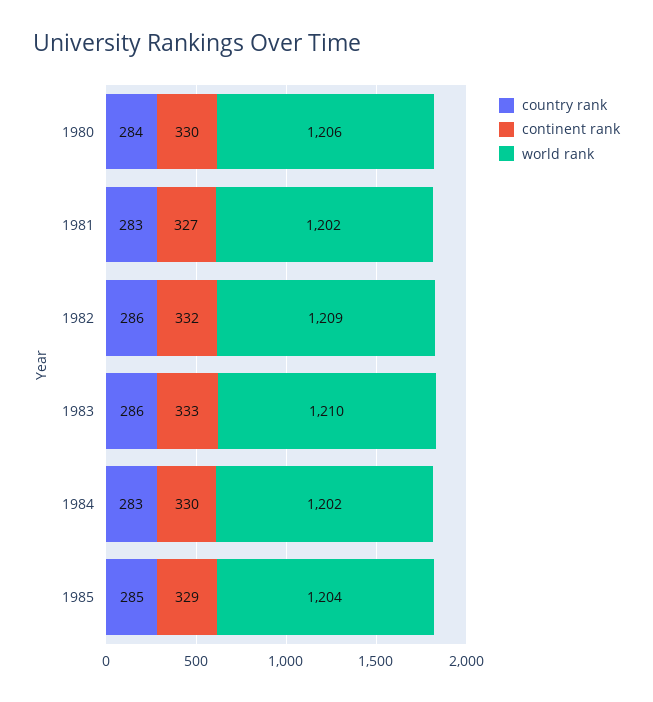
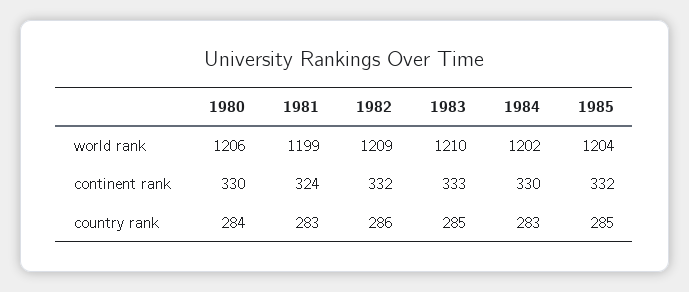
continent rank, 1981: 327 -> 324
world rank, 1981: 1202 -> 1199
country rank, 1983: 286 -> 285
continent rank, 1985: 329 -> 332

